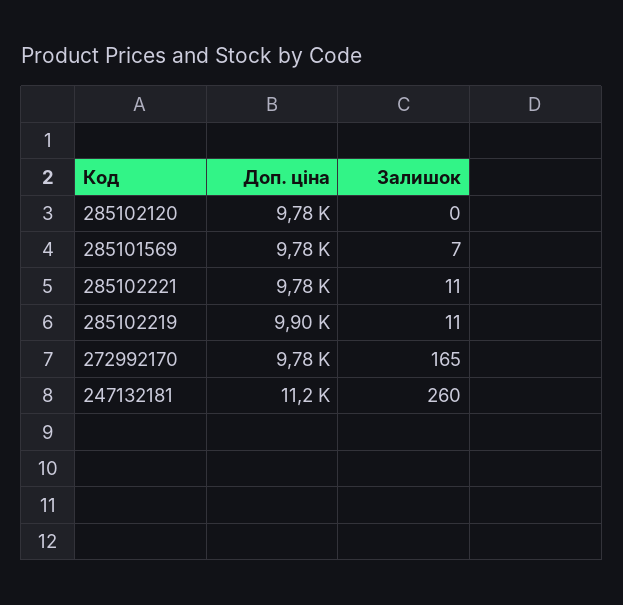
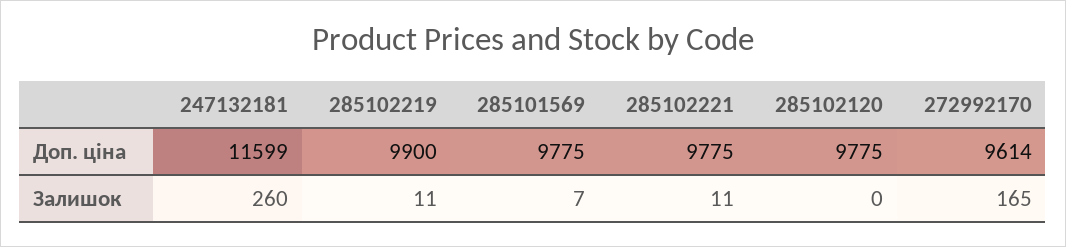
Доп. ціна, 272992170: 9780 -> 9614
Доп. ціна, 247132181: 11200 -> 11599

